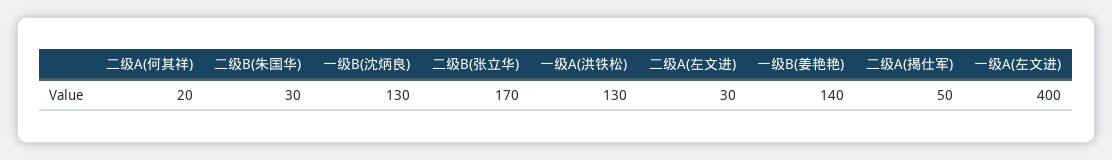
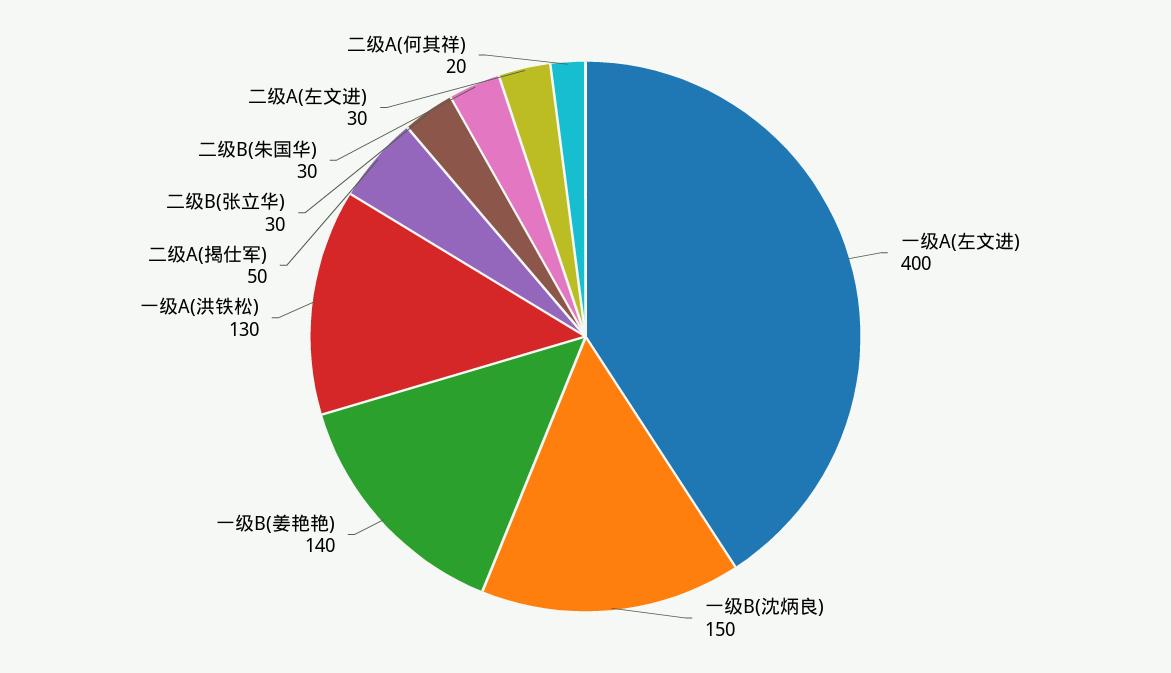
一级B(沈炳良): 130 -> 150
二级B(张立华): 170 -> 30

